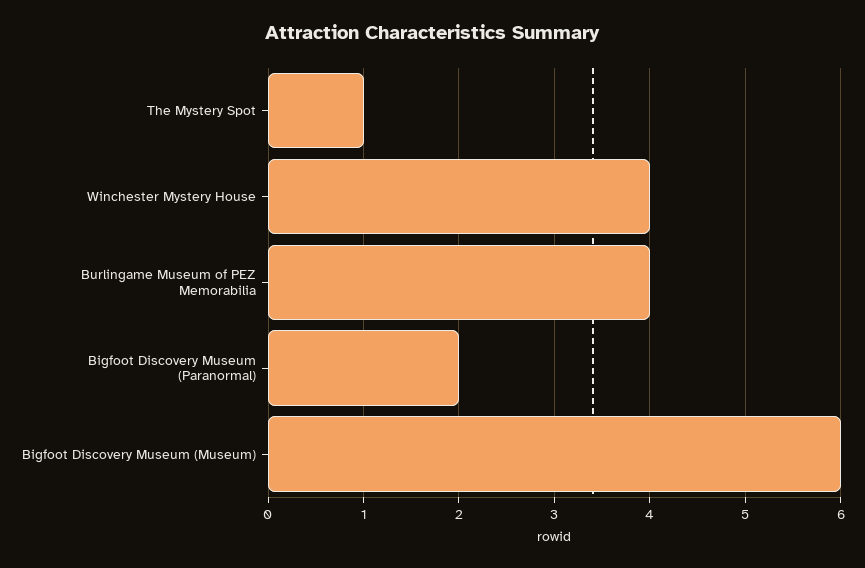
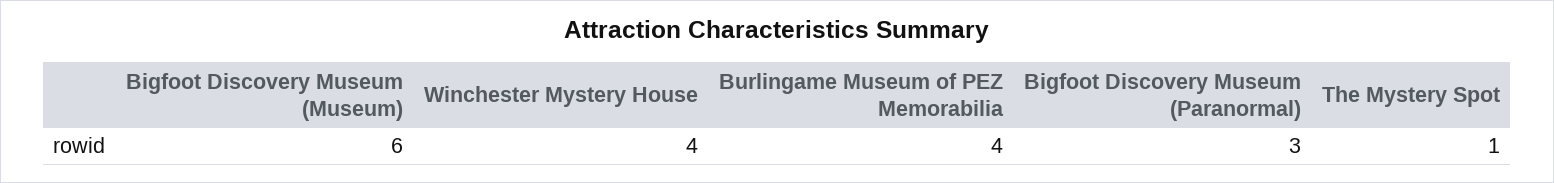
Bigfoot Discovery Museum (Paranormal): 2 -> 3

